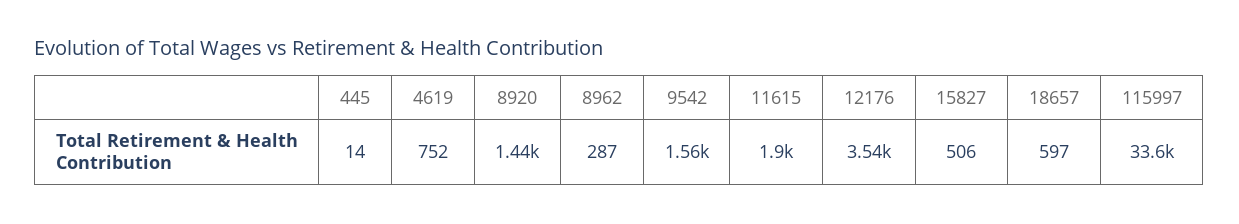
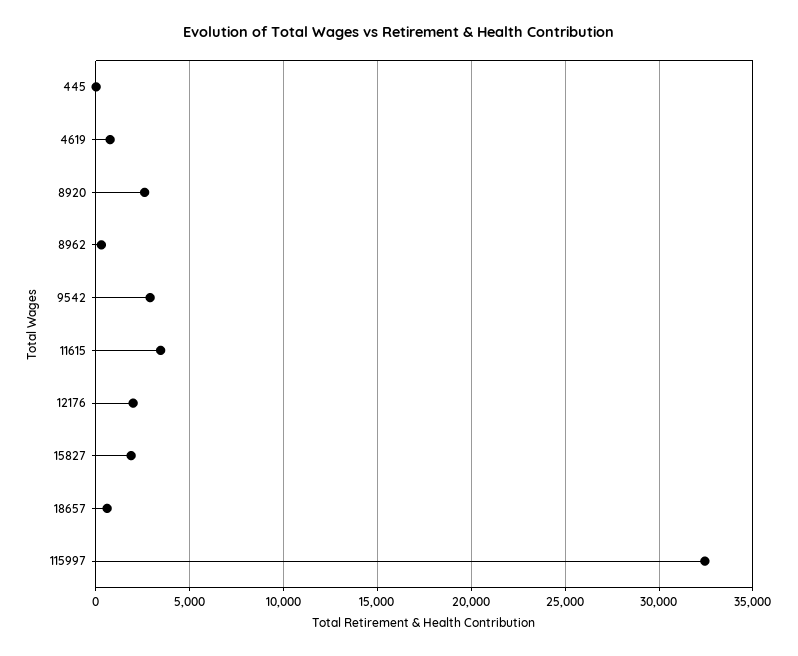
8920: 1440 -> 2500
9542: 1560 -> 3000
11615: 1900 -> 3500
12176: 3540 -> 2000
15827: 506 -> 2000
115997: 33600 -> 32500

